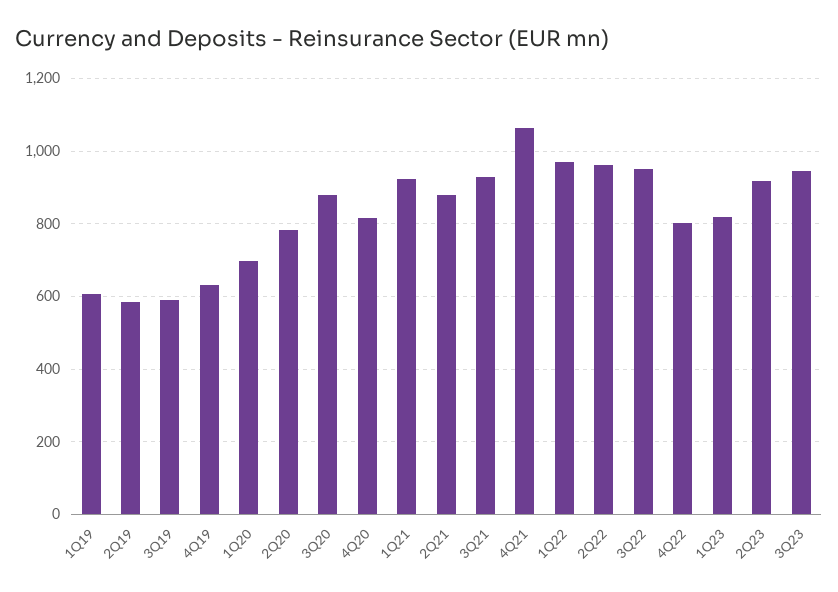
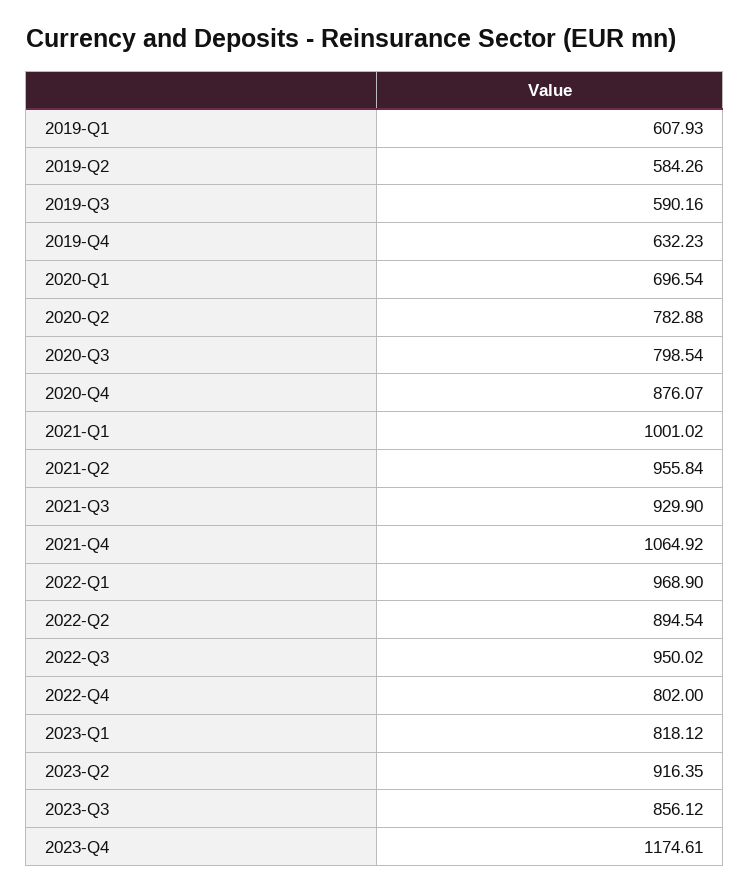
3Q20: 880 -> 798.54
4Q20: 820 -> 876.07
1Q21: 920 -> 1001.02
2Q21: 880 -> 955.84
2Q22: 960 -> 894.54
3Q23: 940 -> 856.12
2023-Q4: none -> 1174.61

